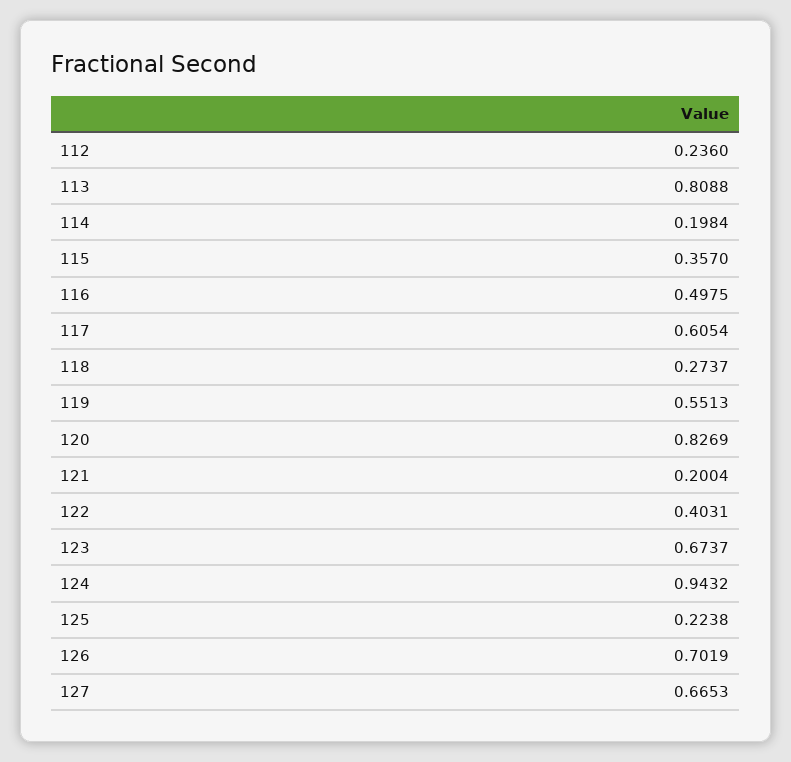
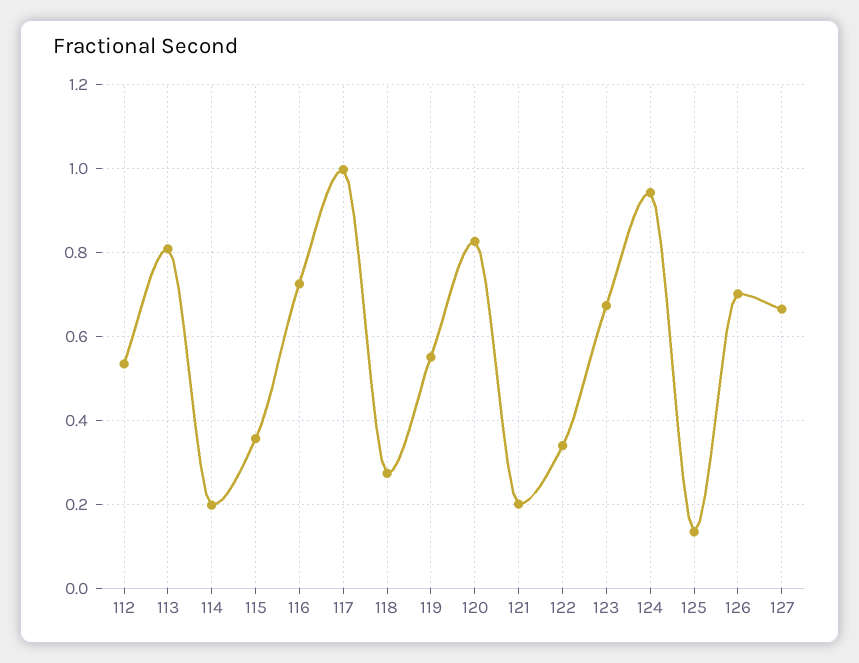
112: 0.236 -> 0.54
116: 0.4975 -> 0.72
117: 0.6054 -> 1
122: 0.4031 -> 0.34
125: 0.2238 -> 0.14

